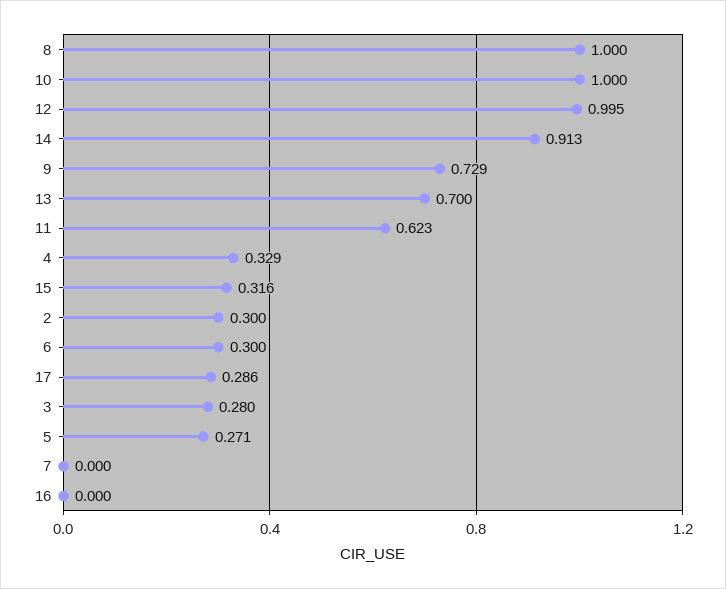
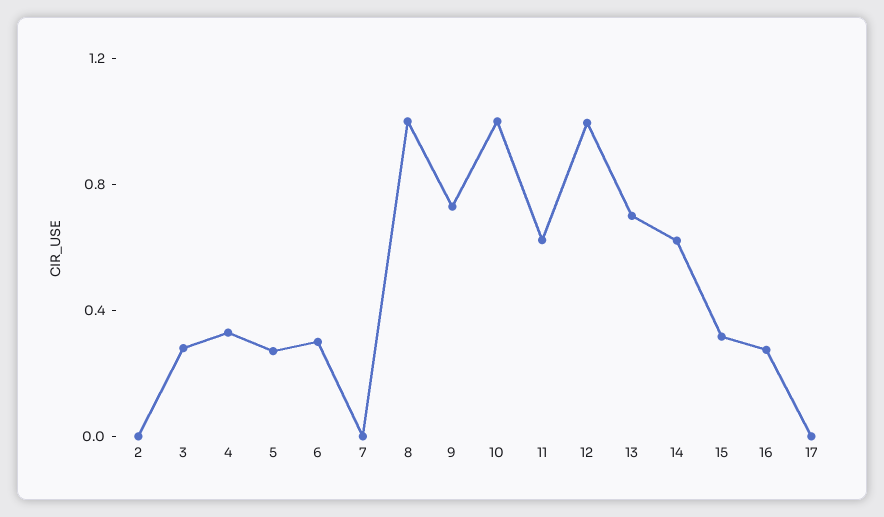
14: 0.913 -> 0.6
2: 0.3 -> 0
17: 0.286 -> 0
16: 0 -> 0.3

